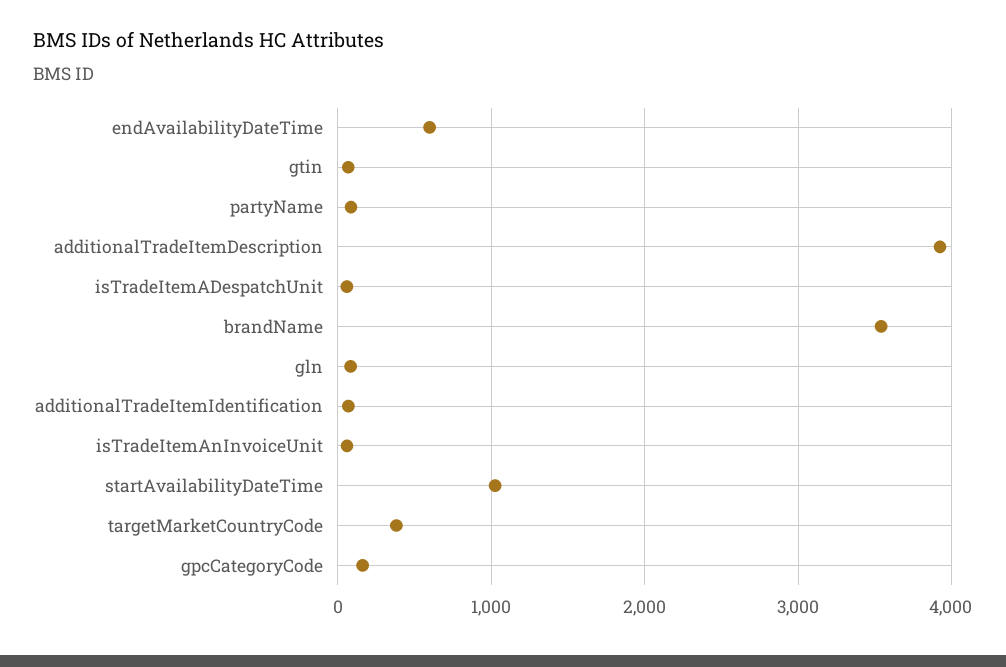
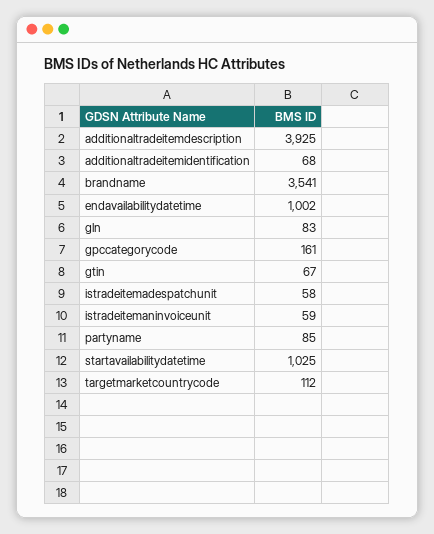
endAvailabilityDateTime: 600 -> 1002
targetMarketCountryCode: 400 -> 112

